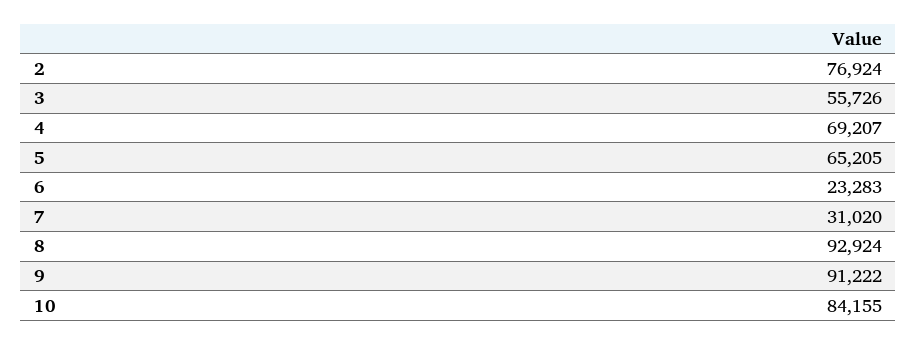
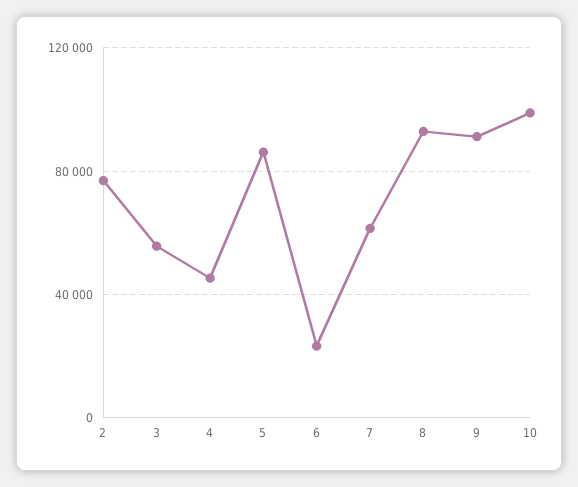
4: 69207 -> 45000
5: 65205 -> 85000
7: 31020 -> 60000
10: 84155 -> 100000

